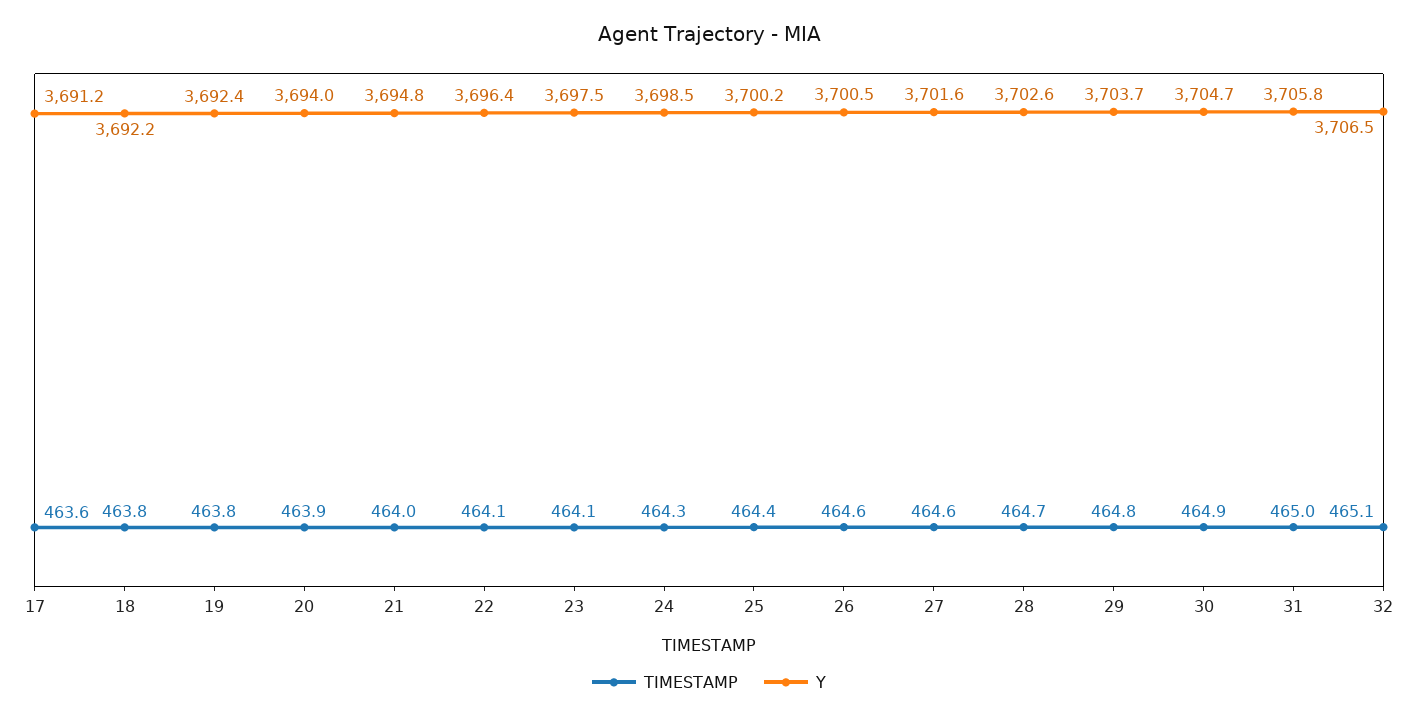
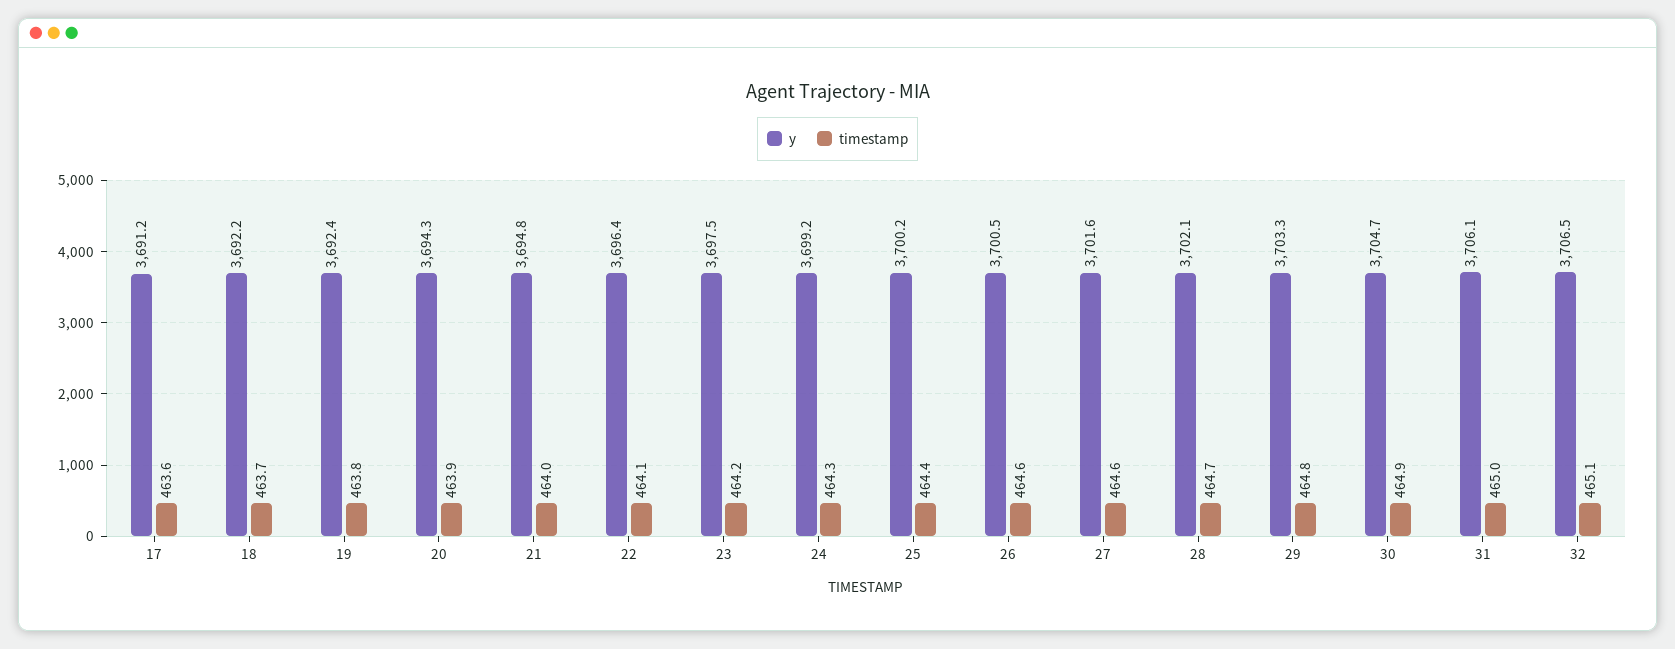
TIMESTAMP, 18: 463.8 -> 463.7
Y, 20: 3694 -> 3694.3
TIMESTAMP, 23: 464.1 -> 464.2
Y, 24: 3698.5 -> 3699.2
Y, 28: 3702.6 -> 3702.1
Y, 29: 3703.7 -> 3703.3
Y, 31: 3705.8 -> 3706.1

